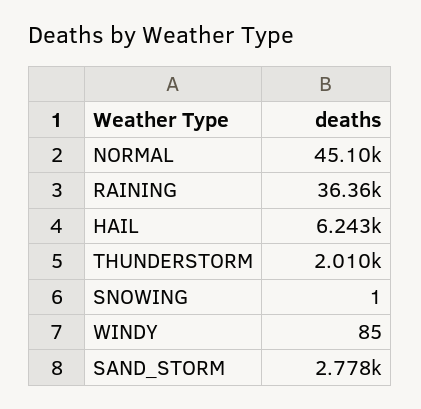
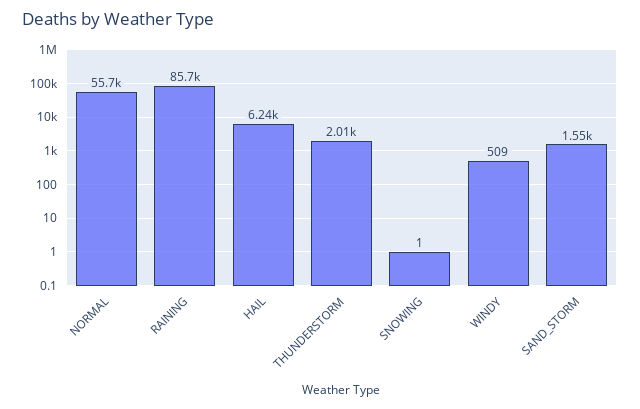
NORMAL: 45100 -> 55700
RAINING: 36360 -> 85700
WINDY: 85 -> 509
SAND_STORM: 2778 -> 1550

